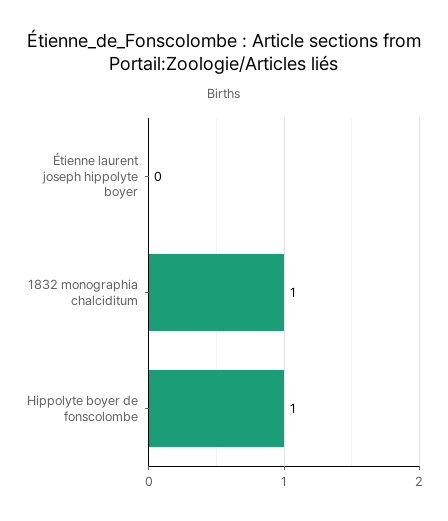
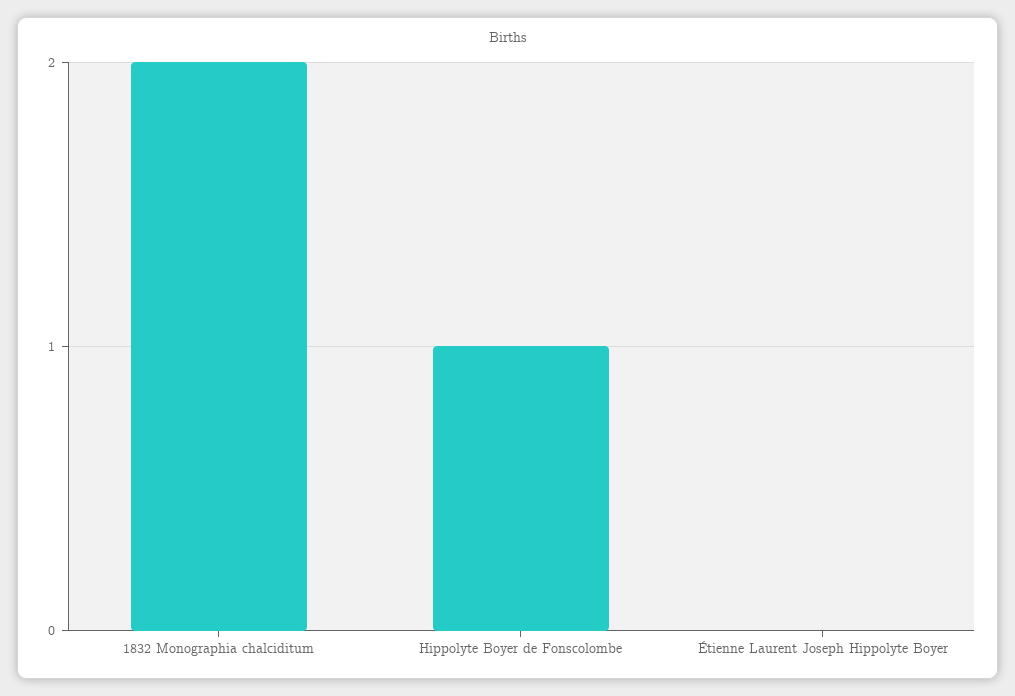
1832 monographia chalciditum: 1 -> 2

